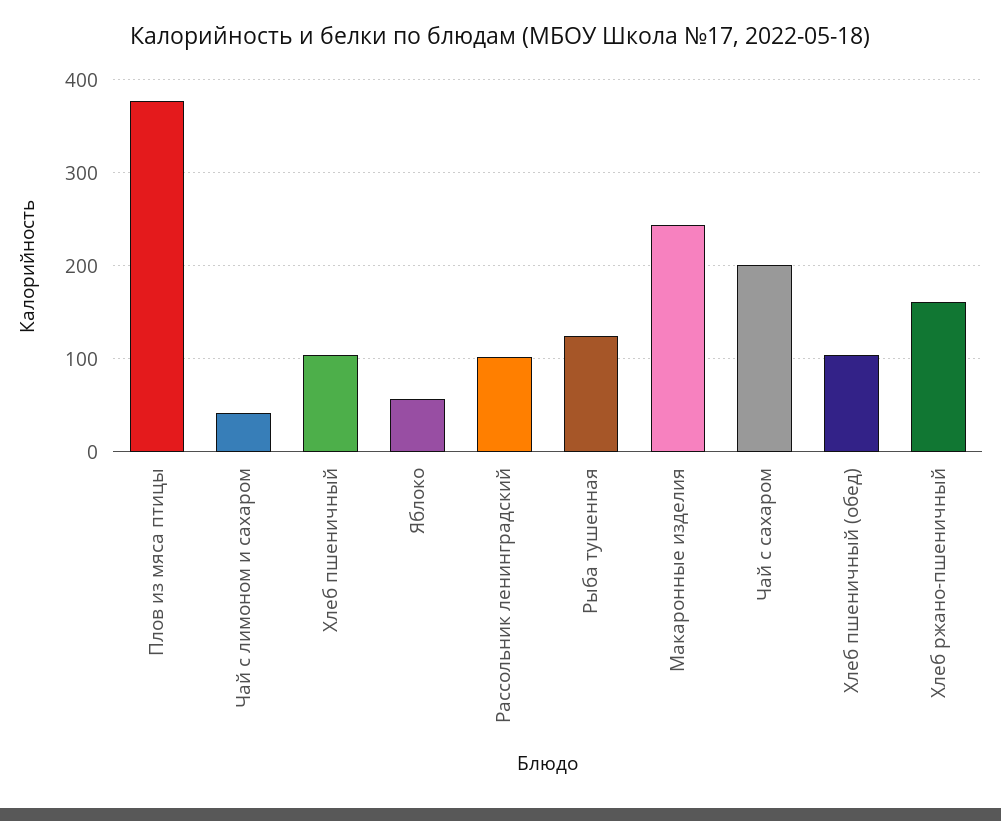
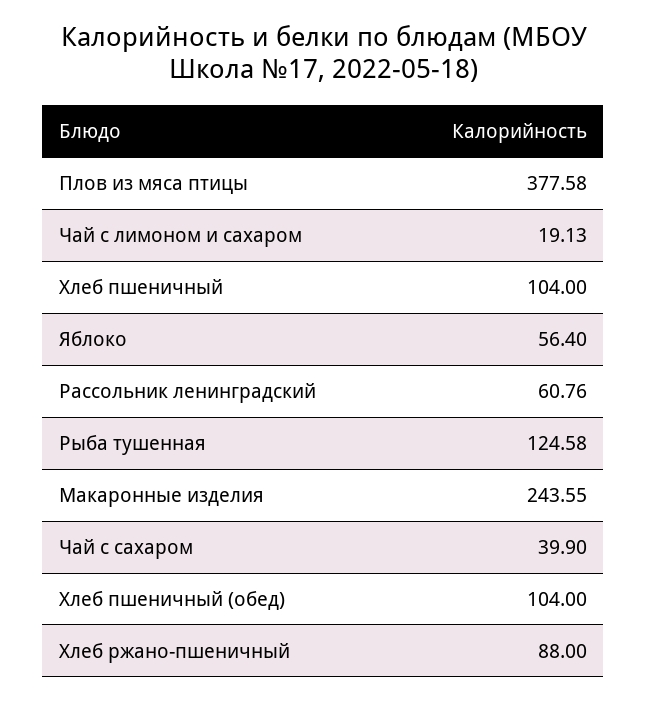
Чай с лимоном и сахаром: 40 -> 19.13
Рассольник ленинградский: 100 -> 60.76
Чай с сахаром: 200 -> 39.9
Хлеб ржано-пшеничный: 160 -> 88

